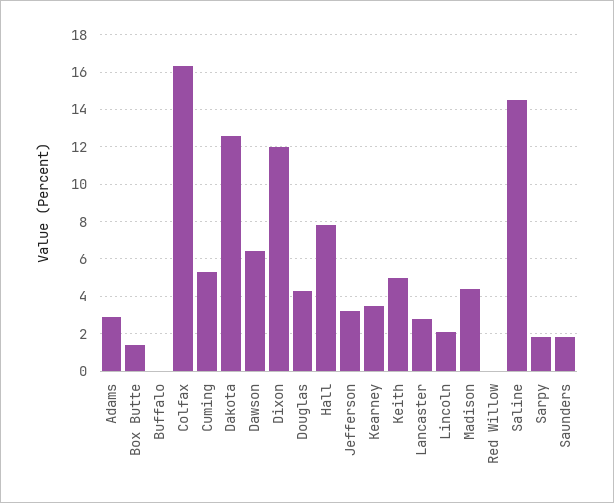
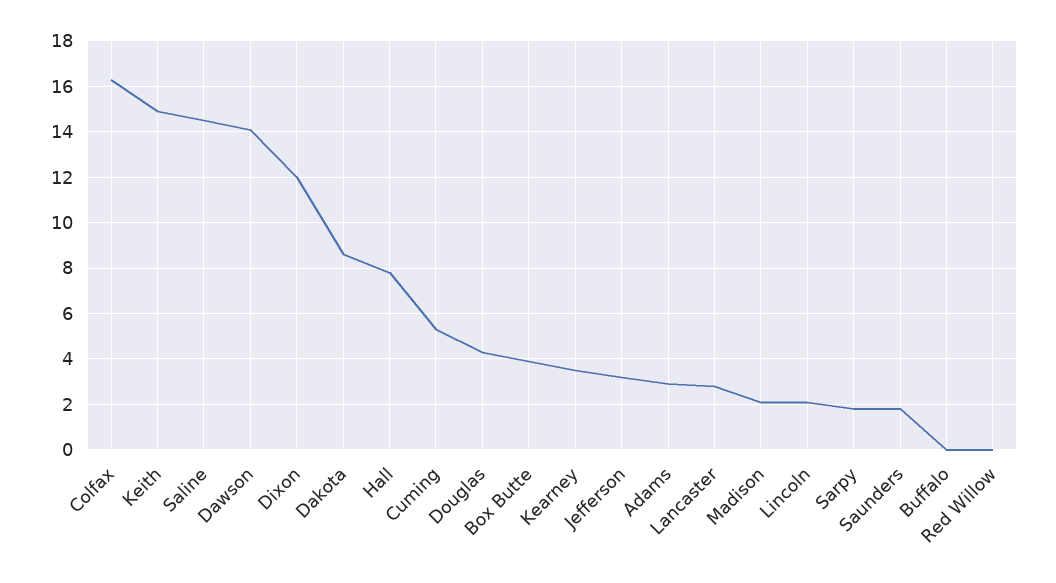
Box Butte: 1.5 -> 4
Dakota: 12.5 -> 8.5
Dawson: 6.5 -> 14
Keith: 5 -> 15
Madison: 4.5 -> 2

